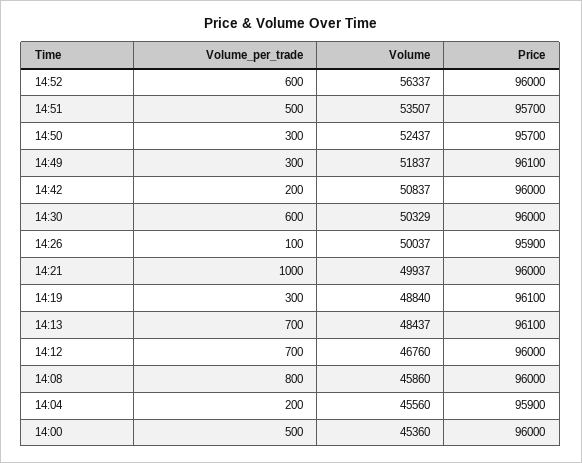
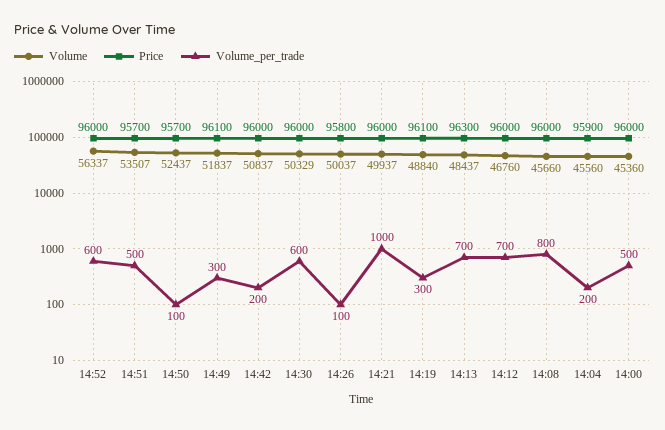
Volume_per_trade, 14:50: 300 -> 100
Price, 14:26: 95900 -> 95800
Price, 14:13: 96100 -> 96300
Volume, 14:08: 45860 -> 45660

